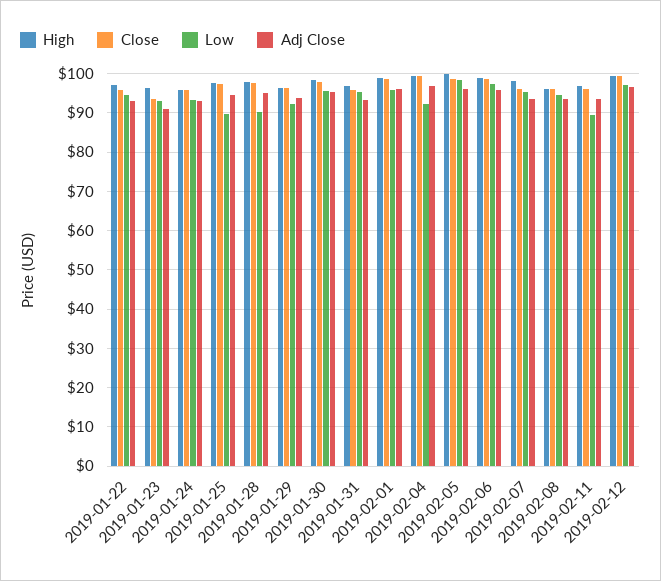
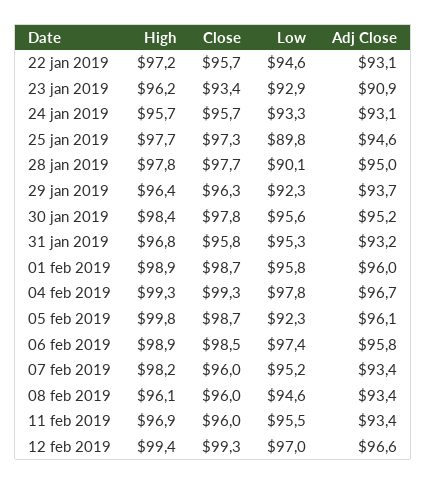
Low, 2019-02-04: 92 -> 97.8
Low, 2019-02-05: 98 -> 92.3
Low, 2019-02-11: 90 -> 95.5

